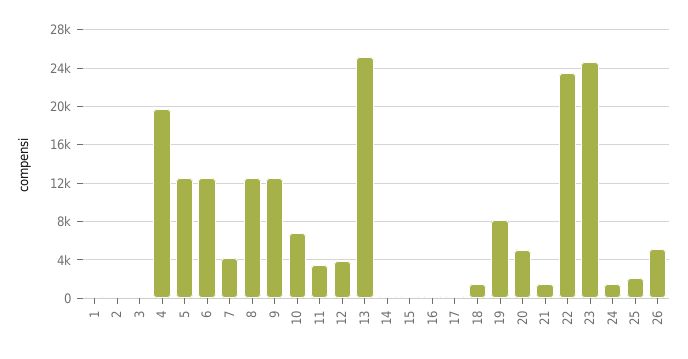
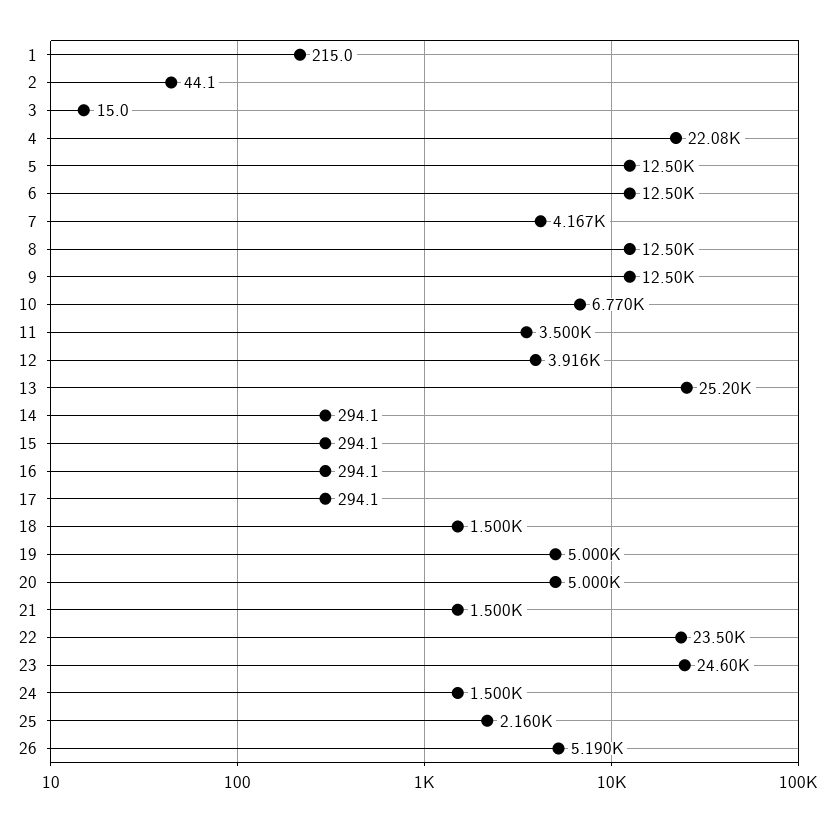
4: 20000 -> 22080
19: 8000 -> 5000

